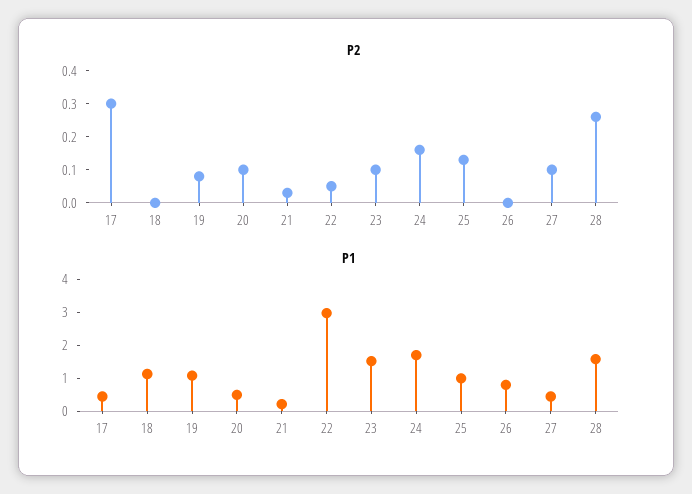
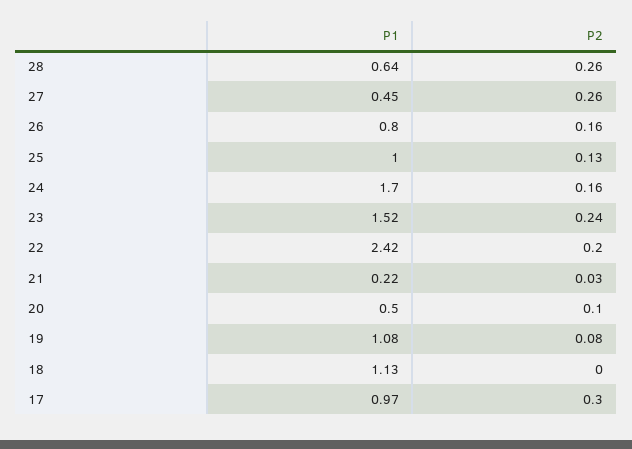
P2, 22: 0.05 -> 0.2
P2, 23: 0.1 -> 0.24
P2, 26: 0 -> 0.16
P2, 27: 0.1 -> 0.26
P1, 17: 0.5 -> 0.97
P1, 22: 3 -> 2.42
P1, 28: 1.5 -> 0.64

